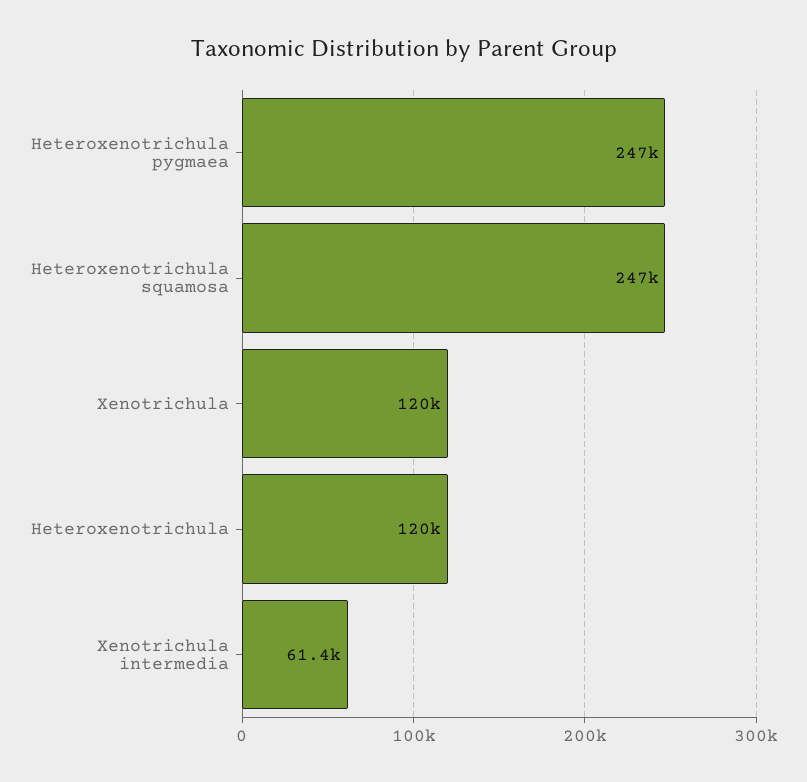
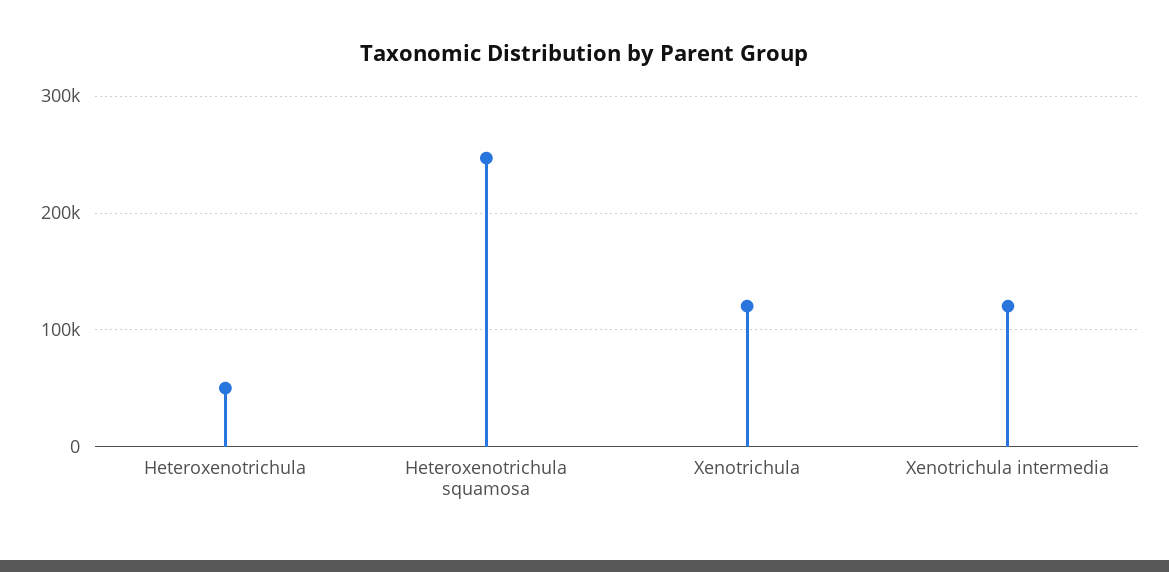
Heteroxenotrichula pygmaea: 247000 -> none
Heteroxenotrichula: 120000 -> 50000
Xenotrichula intermedia: 61400 -> 120000

